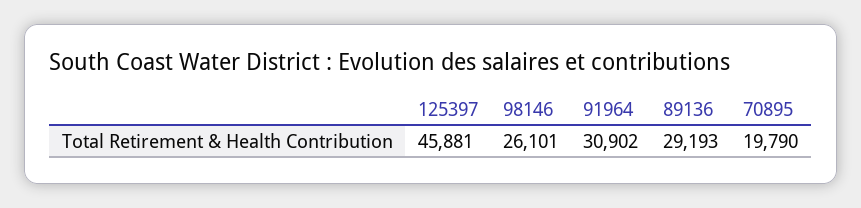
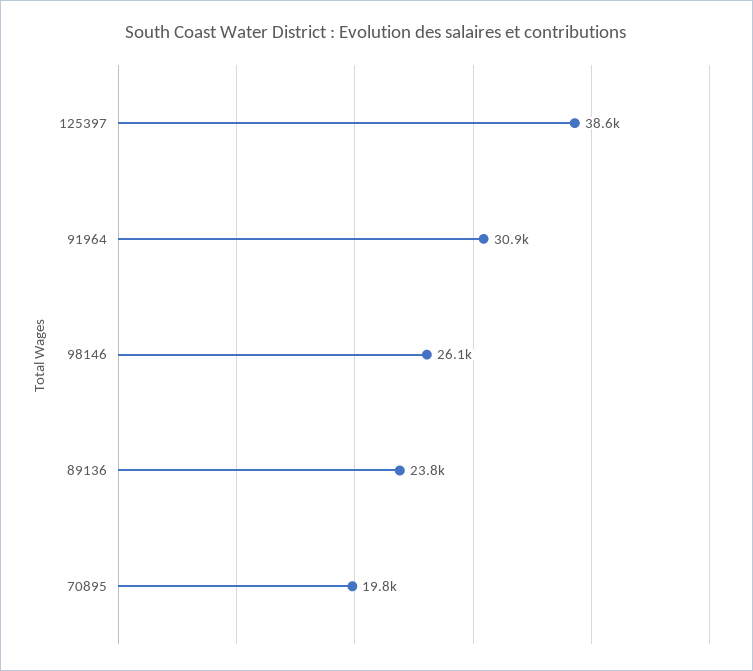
125397: 45881 -> 38600
89136: 29193 -> 23800

